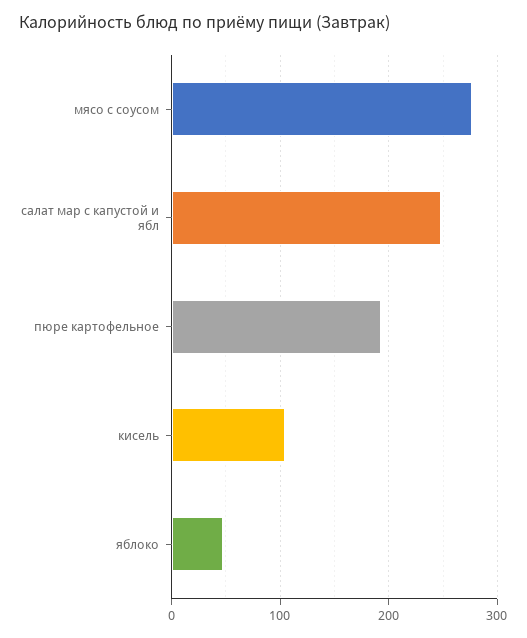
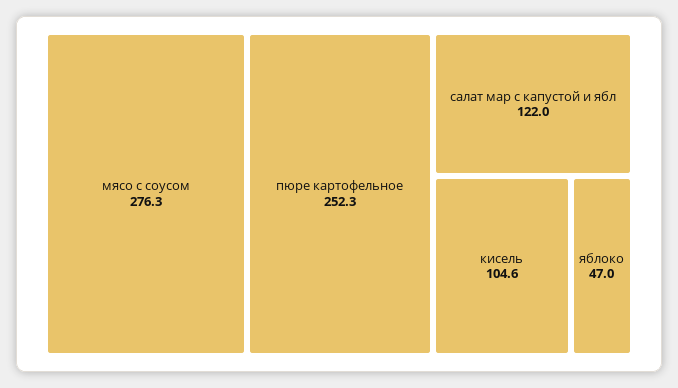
салат мар с капустой и ябл: 250 -> 122
пюре картофельное: 190 -> 252.3

